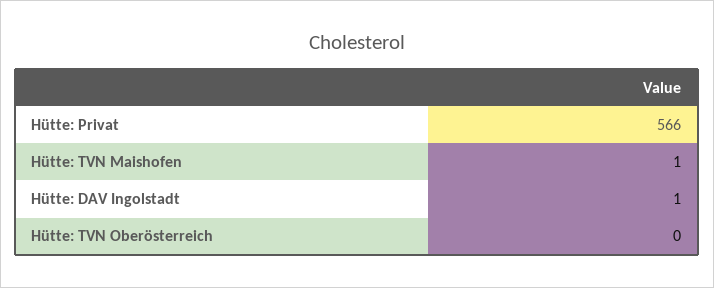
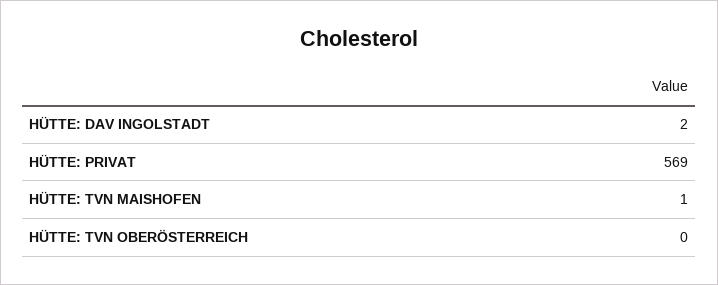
Hütte: Privat: 566 -> 569
Hütte: DAV Ingolstadt: 1 -> 2

